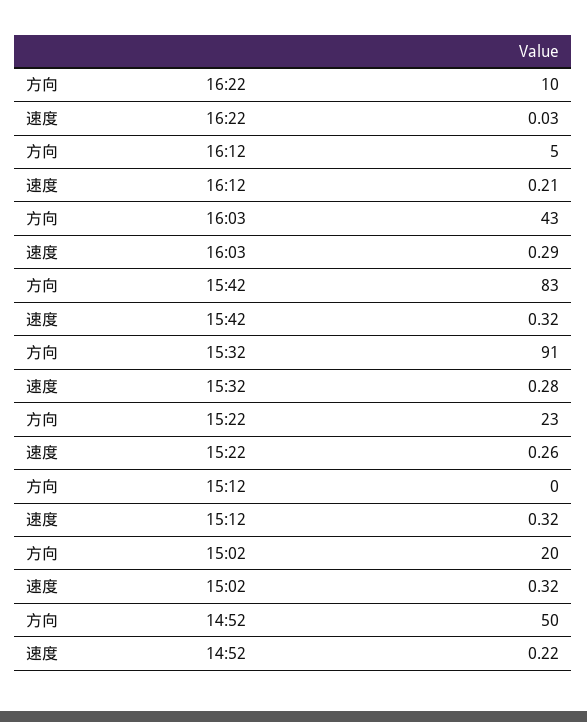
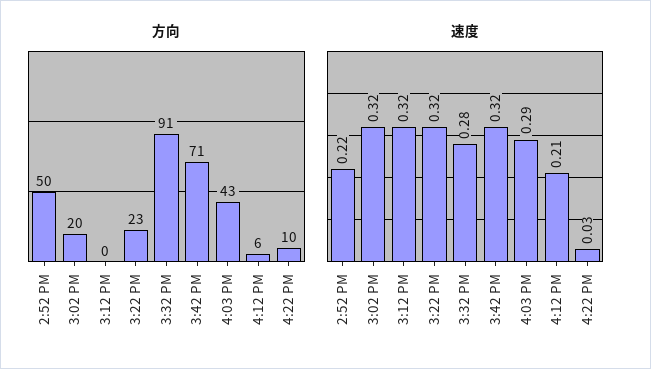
方向, 16:12: 5 -> 6
方向, 15:42: 83 -> 71
速度, 15:22: 0.26 -> 0.32

